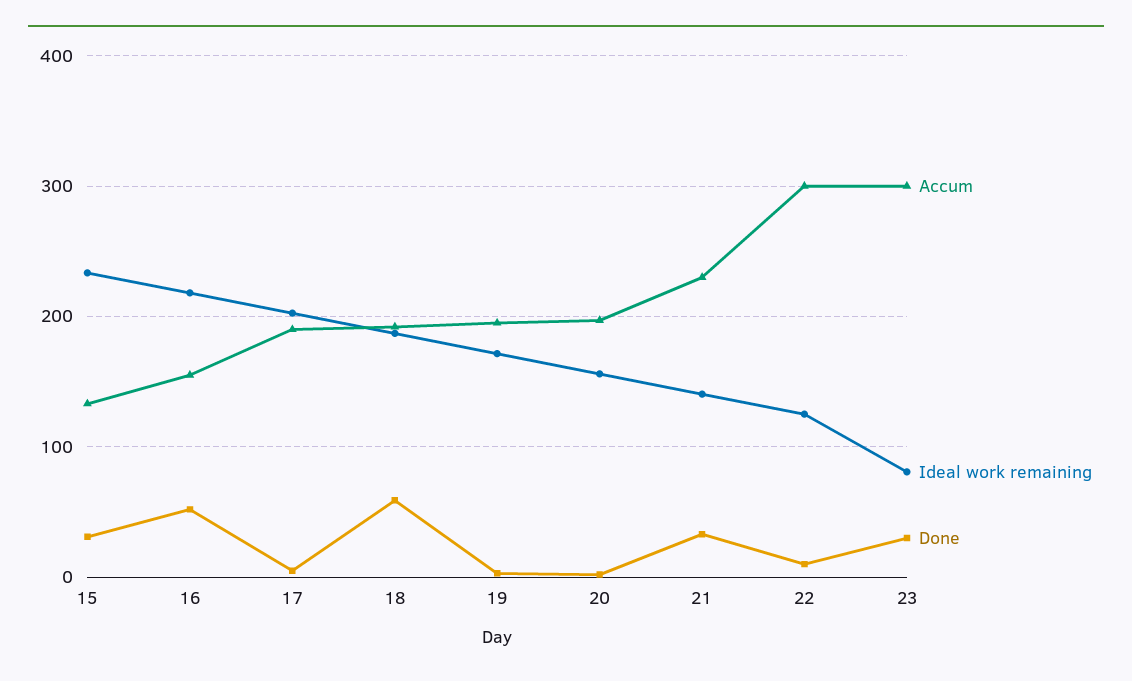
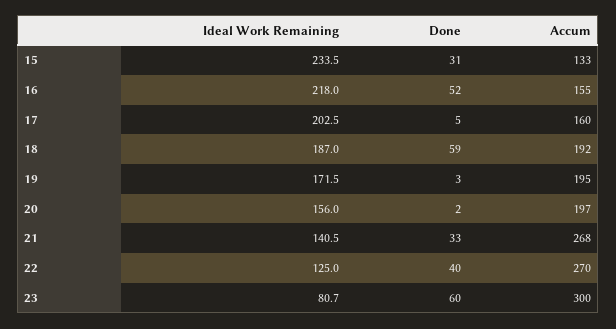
Accum, 17: 190 -> 160
Accum, 21: 230 -> 268
Accum, 22: 300 -> 270
Done, 22: 10 -> 40
Done, 23: 30 -> 60

